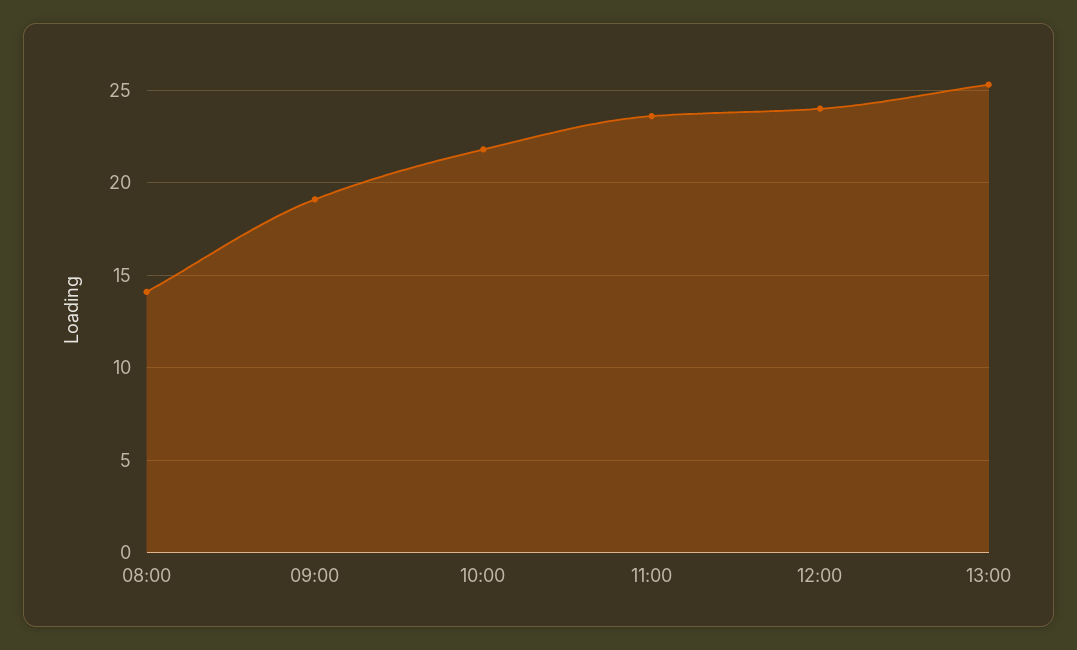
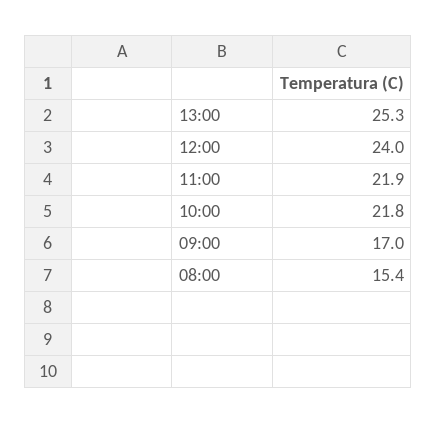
08:00: 14 -> 15.4
09:00: 19 -> 17
11:00: 23.5 -> 21.9

